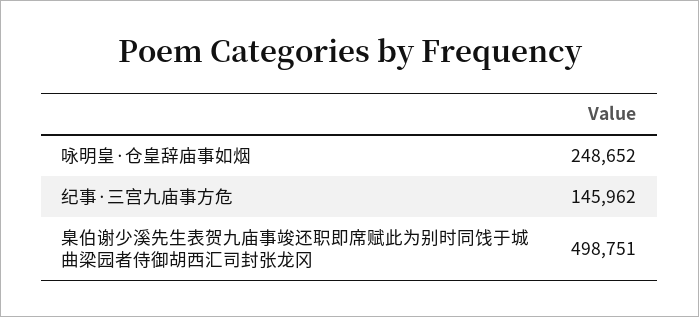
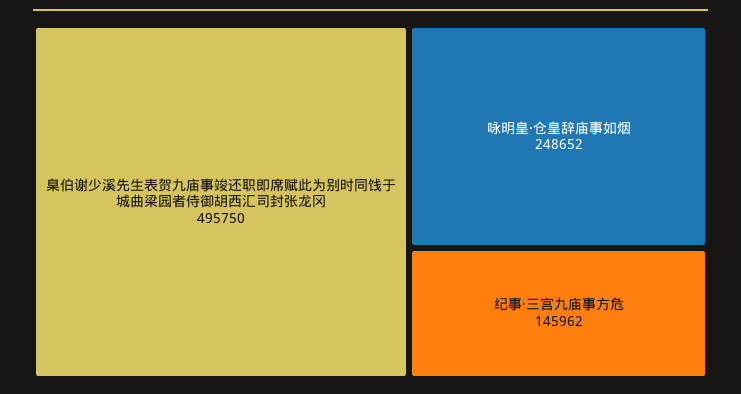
臬伯谢少溪先生表贺九庙事竣还职即席赋此为别时同饯于城曲梁园者侍御胡西汇司封张龙冈: 498751 -> 495750

